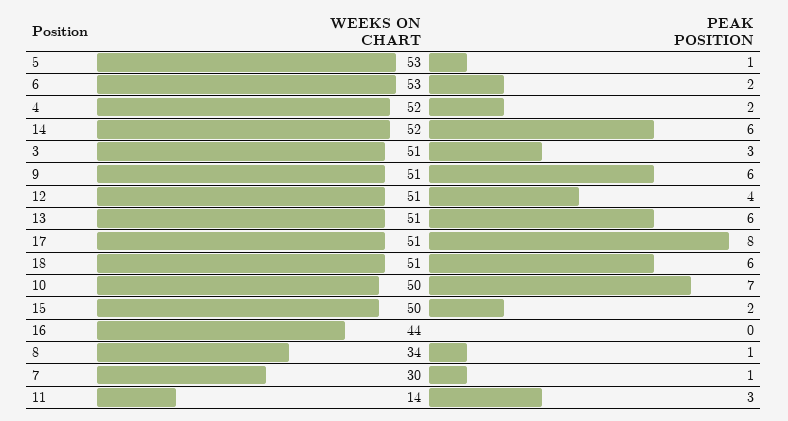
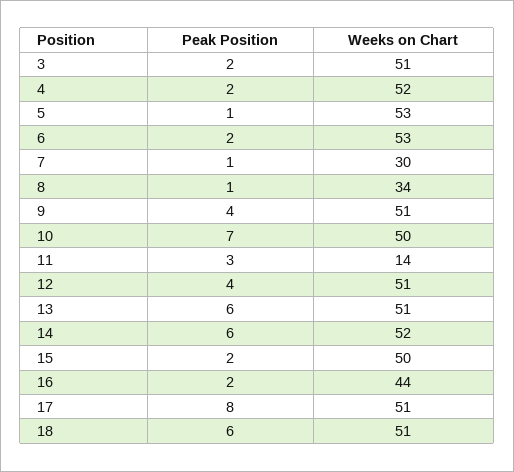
PEAK POSITION, 3: 3 -> 2
PEAK POSITION, 9: 6 -> 4
PEAK POSITION, 16: 0 -> 2

